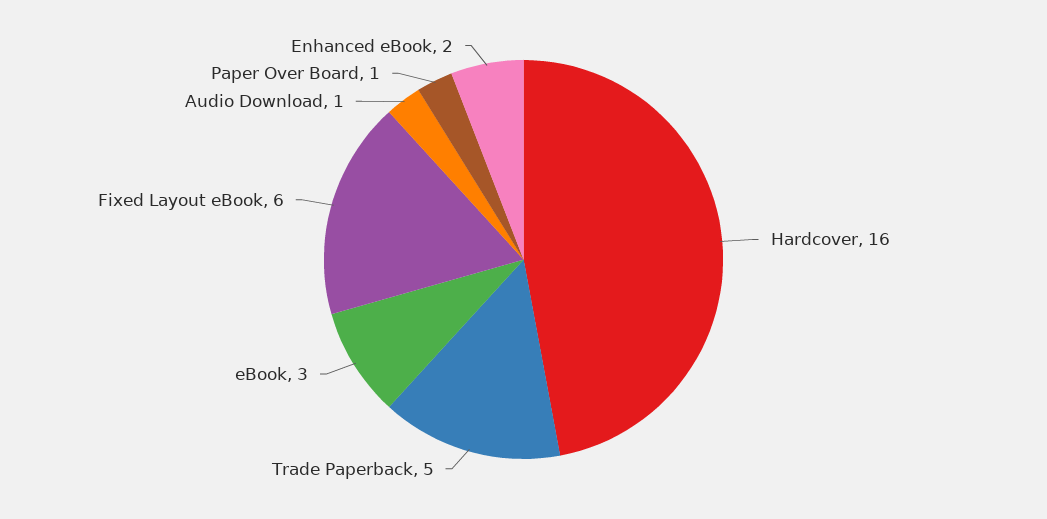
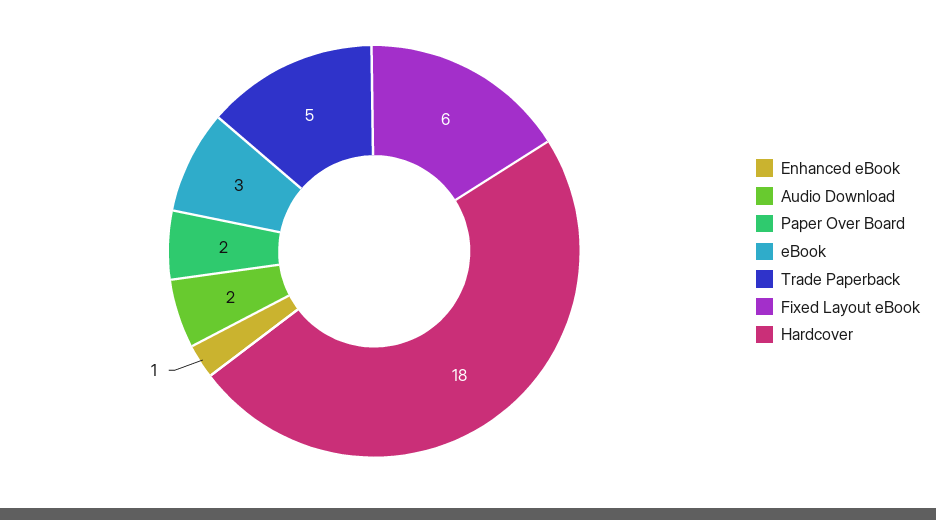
Hardcover: 16 -> 18
Audio Download: 1 -> 2
Paper Over Board: 1 -> 2
Enhanced eBook: 2 -> 1

